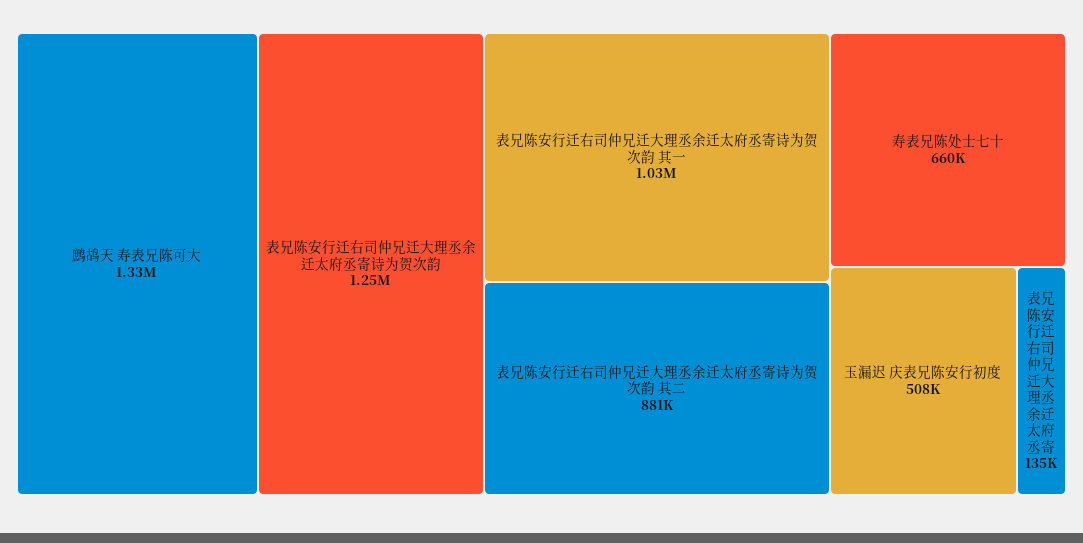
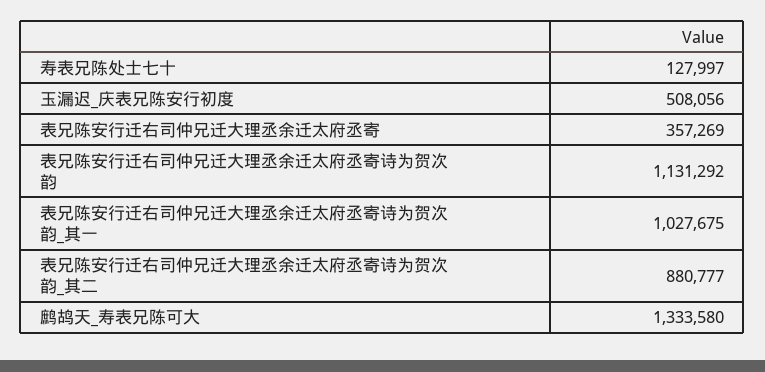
表兄陈安行迁右司仲兄迁大理丞余迁太府丞寄诗为贺次韵: 1250000 -> 1131292
寿表兄陈处士七十: 660000 -> 127997
表兄陈安行迁右司仲兄迁大理丞余迁太府丞寄: 135000 -> 357269

